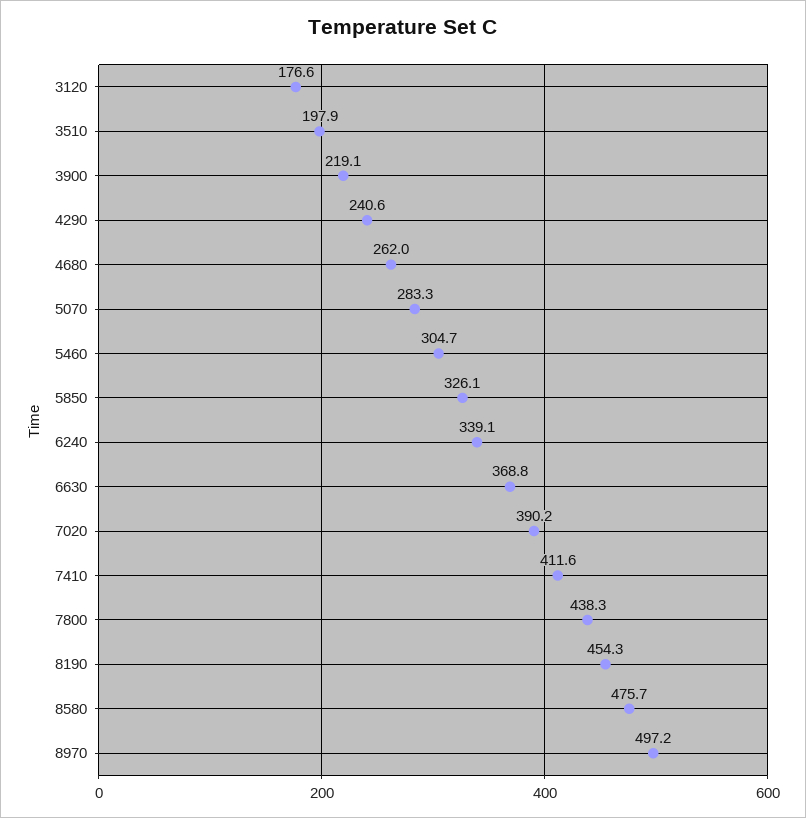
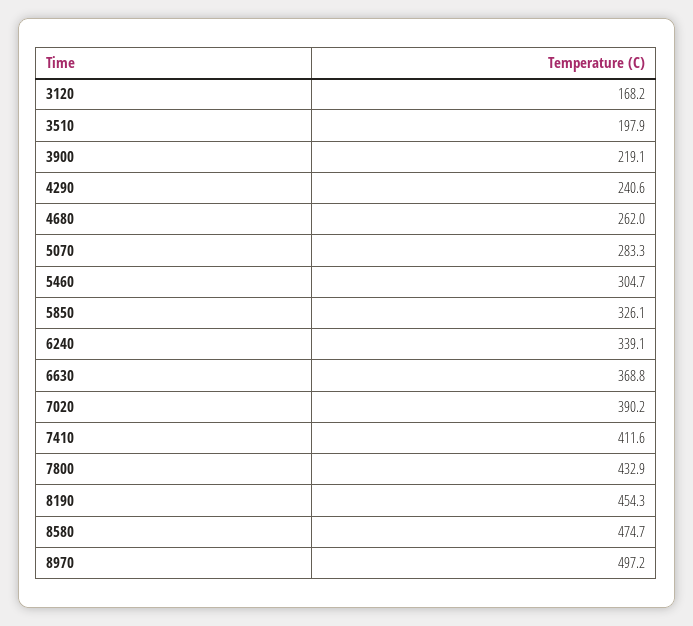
3120: 176.6 -> 168.2
7800: 438.3 -> 432.9
8580: 475.7 -> 474.7

